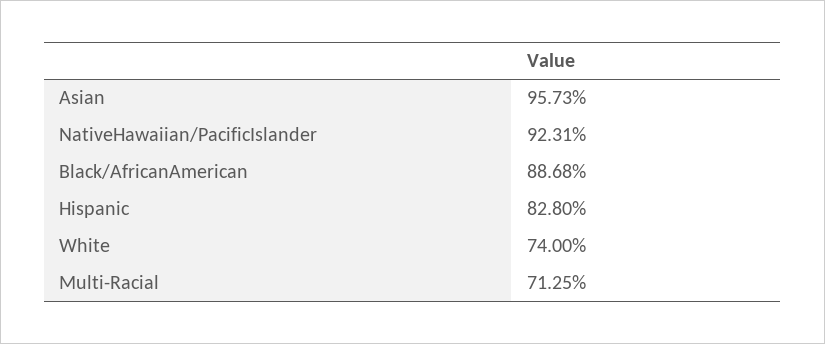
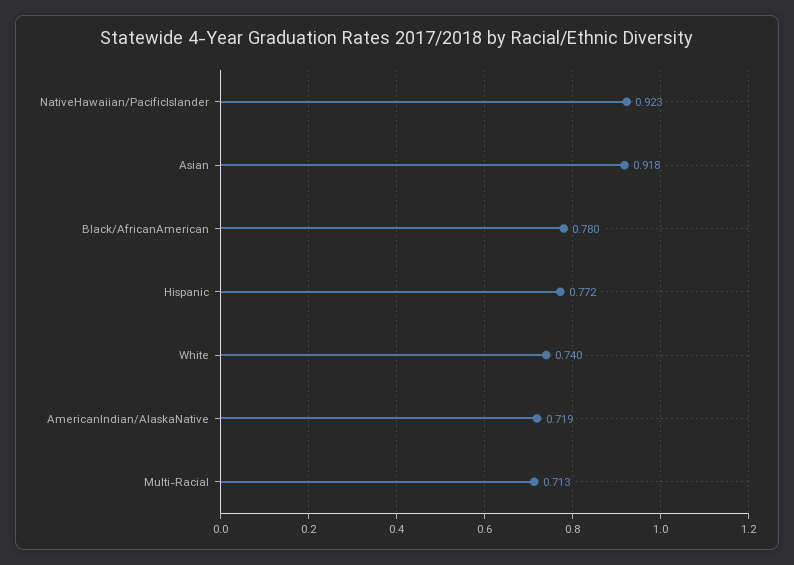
Asian: 0.9573 -> 0.918
Black/AfricanAmerican: 0.8868 -> 0.78
Hispanic: 0.828 -> 0.772
AmericanIndian/AlaskaNative: none -> 0.719

